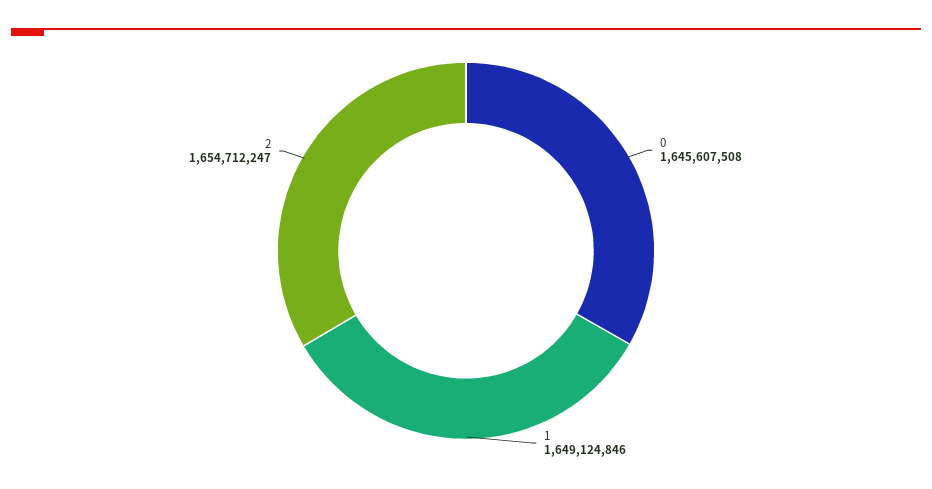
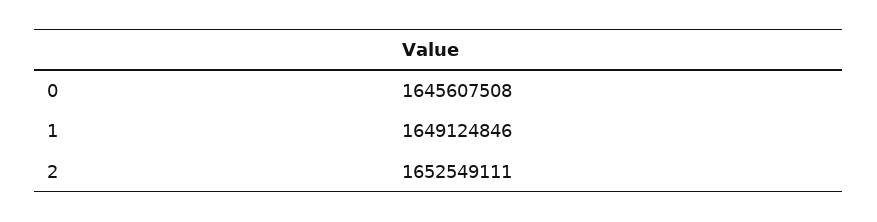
2: 1654712247 -> 1652549111

